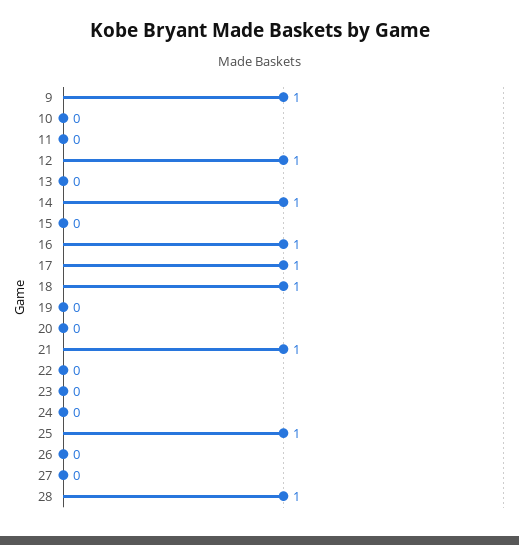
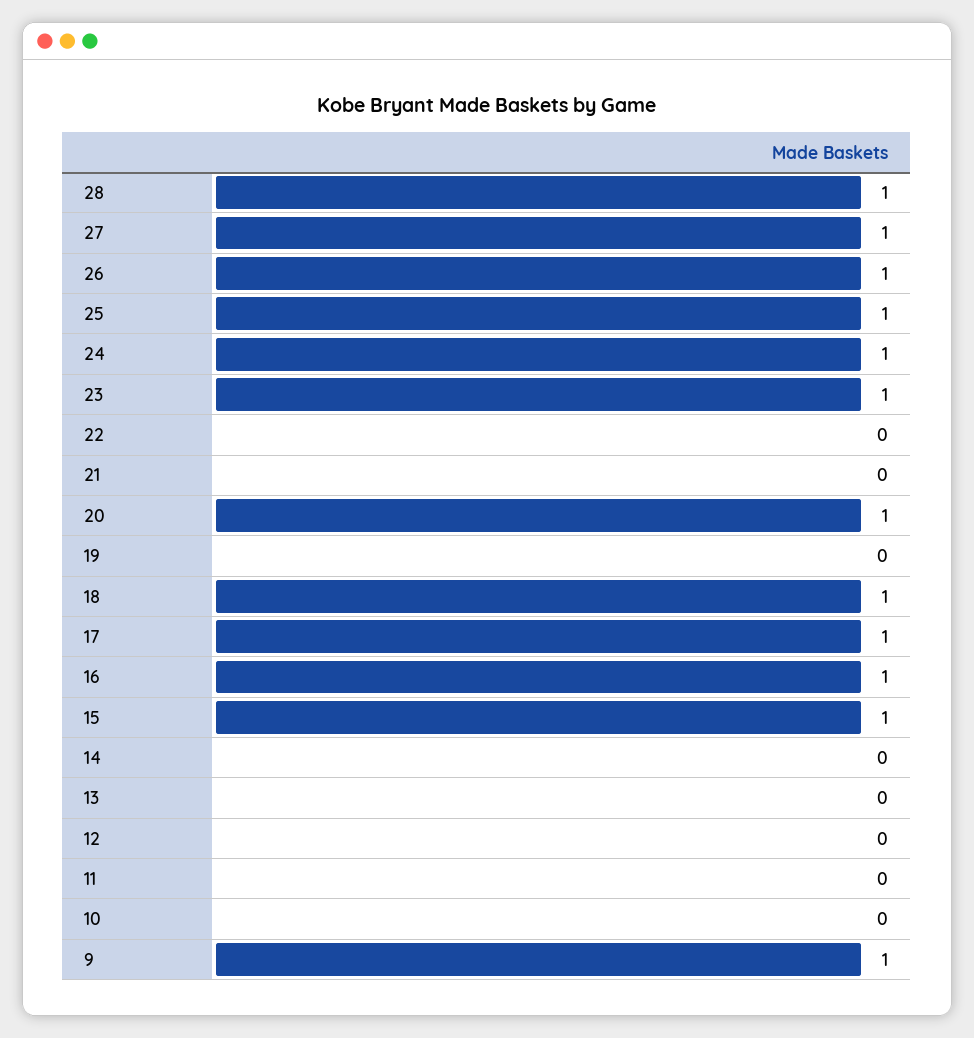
12: 1 -> 0
14: 1 -> 0
15: 0 -> 1
20: 0 -> 1
21: 1 -> 0
23: 0 -> 1
24: 0 -> 1
26: 0 -> 1
27: 0 -> 1

